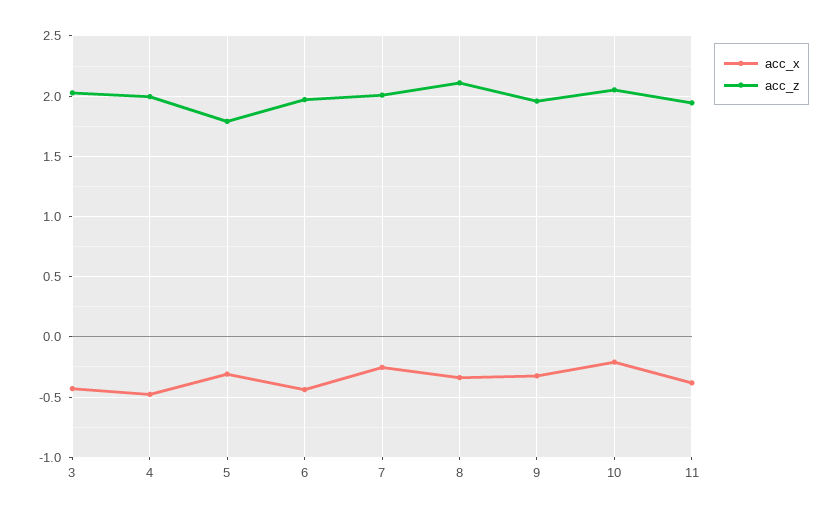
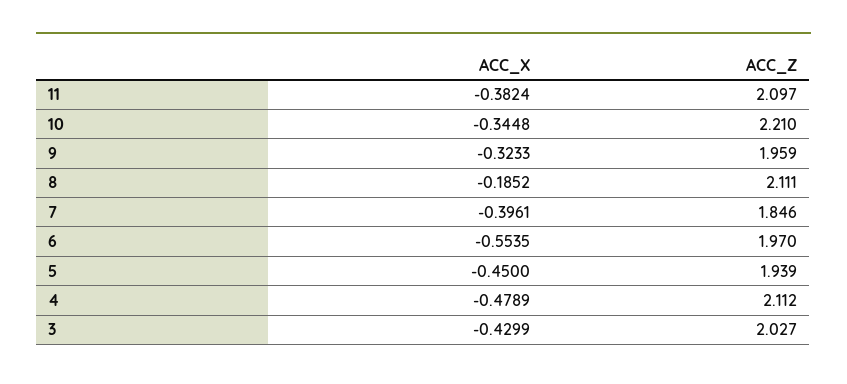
acc_z, 4: 2 -> 2.112
acc_x, 5: -0.3 -> -0.45
acc_z, 5: 1.8 -> 1.939
acc_x, 6: -0.45 -> -0.5535
acc_x, 7: -0.25 -> -0.3961
acc_z, 7: 2 -> 1.846
acc_x, 8: -0.35 -> -0.1852
acc_x, 10: -0.2 -> -0.3448
acc_z, 10: 2.05 -> 2.21
acc_z, 11: 1.95 -> 2.097

